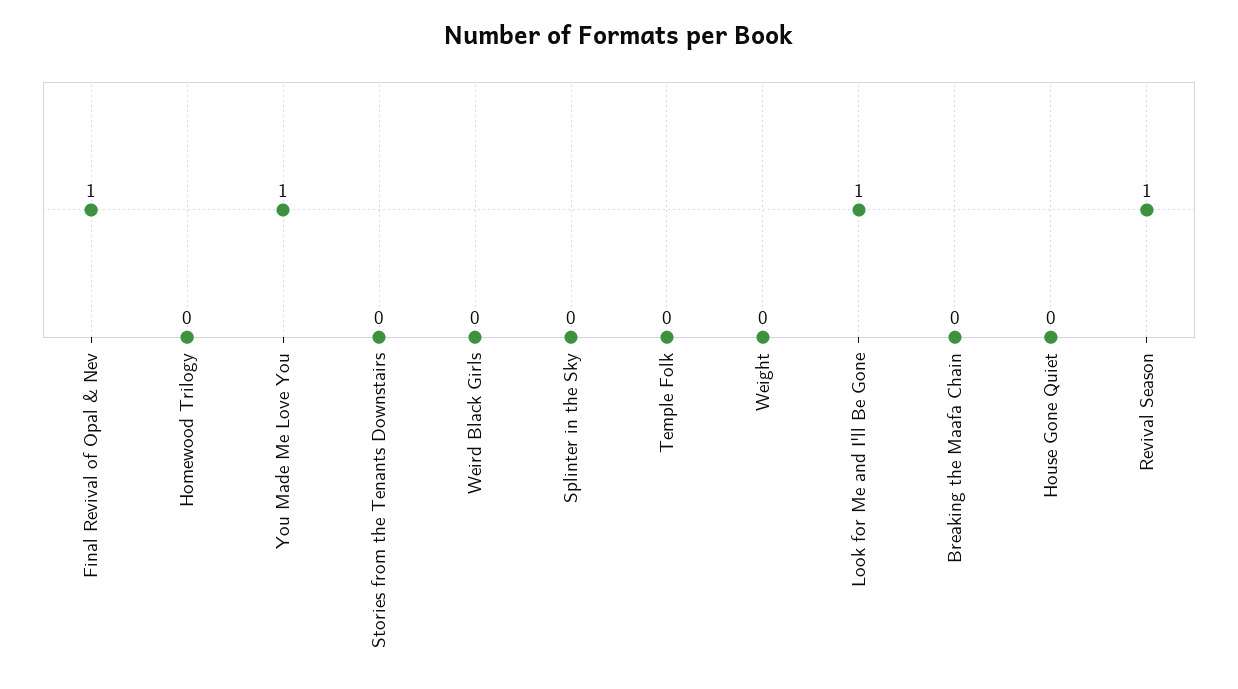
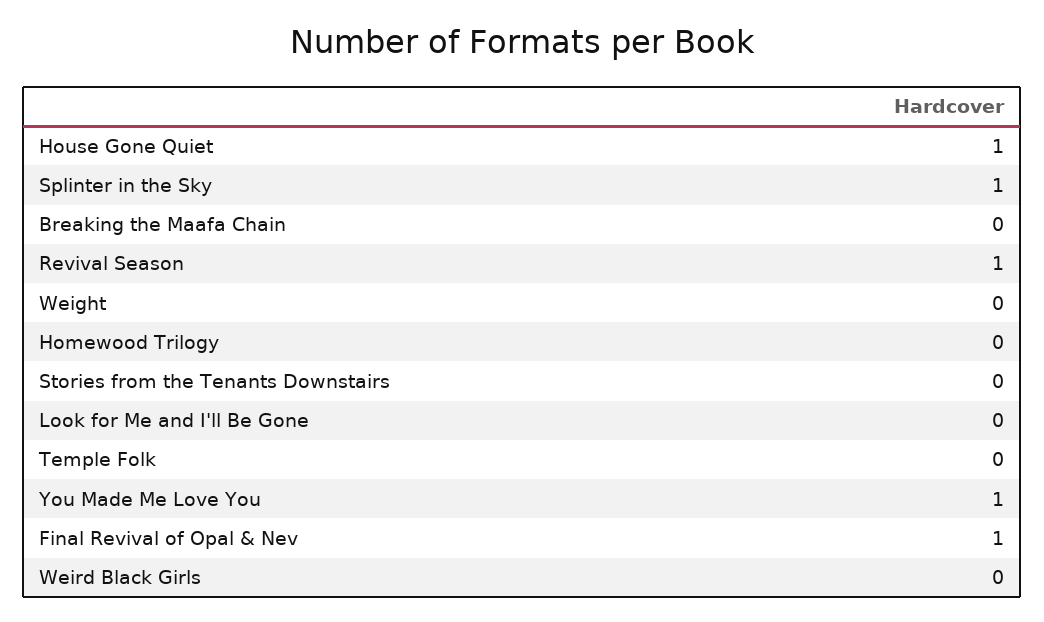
Splinter in the Sky: 0 -> 1
Look for Me and I'll Be Gone: 1 -> 0
House Gone Quiet: 0 -> 1

